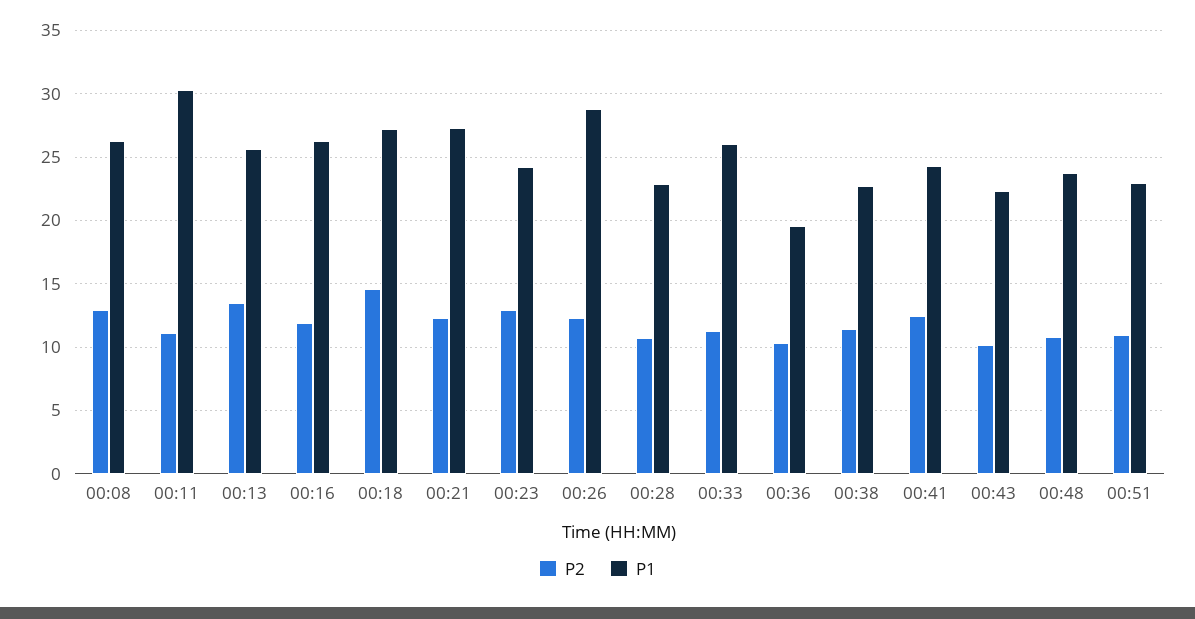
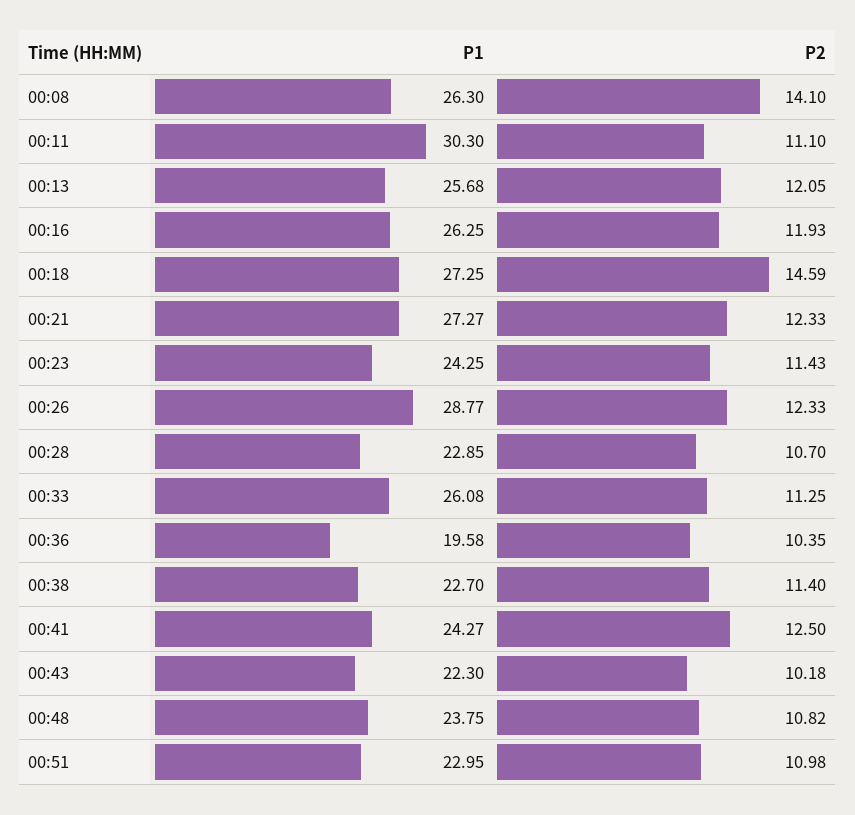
P2, 00:08: 13 -> 14.1
P2, 00:13: 13.5 -> 12.05
P2, 00:23: 13 -> 11.43

